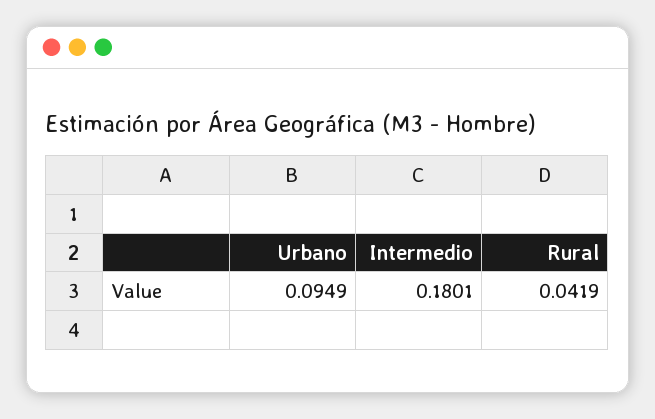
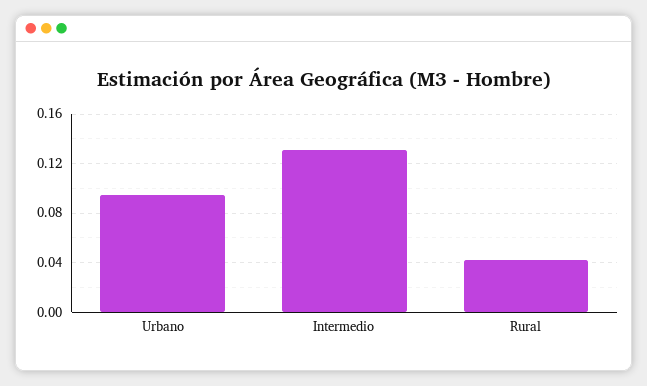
Intermedio: 0.1801 -> 0.13

